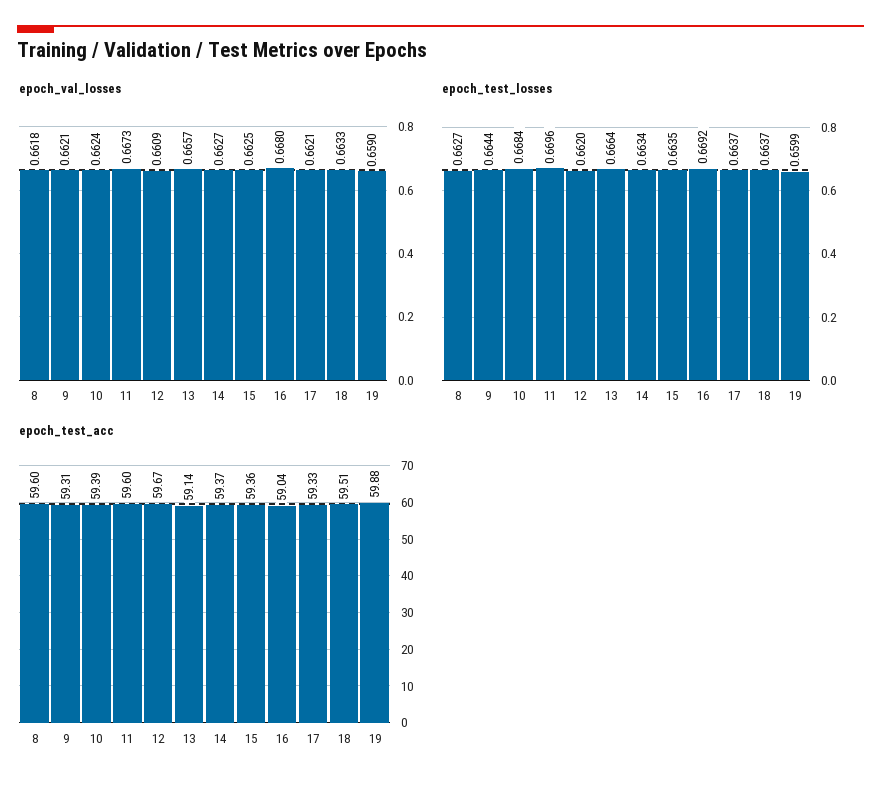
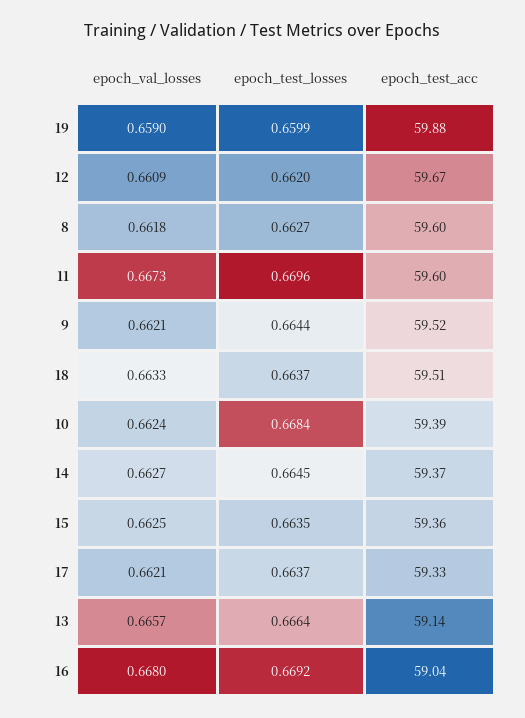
epoch_test_losses, 14: 0.6634 -> 0.6645
epoch_test_acc, 9: 59.31 -> 59.52

